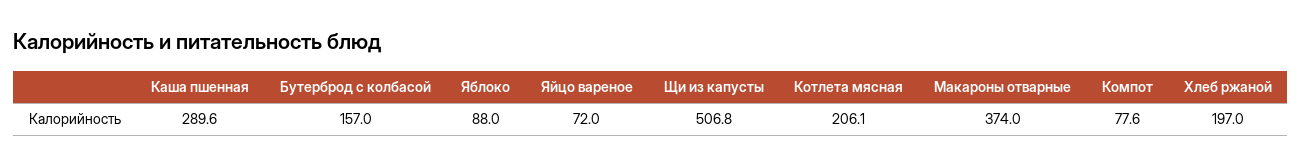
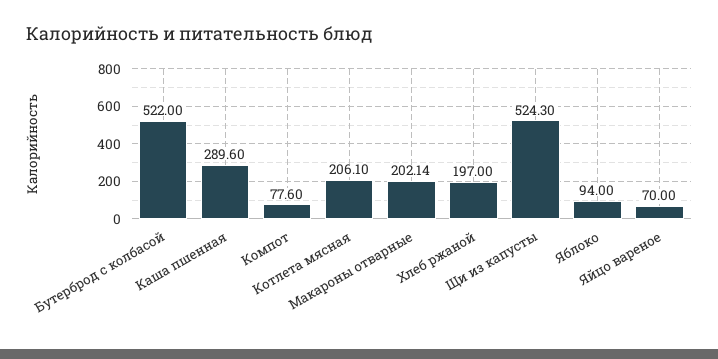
Бутерброд с колбасой: 157 -> 522
Яблоко: 88 -> 94
Яйцо вареное: 72 -> 70
Щи из капусты: 506.8 -> 524.3
Макароны отварные: 374 -> 202.14

